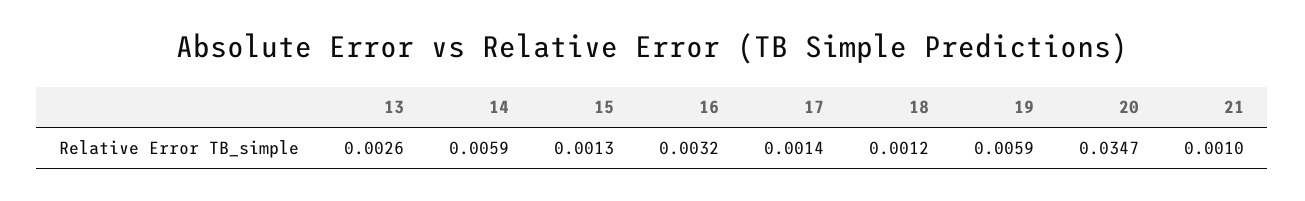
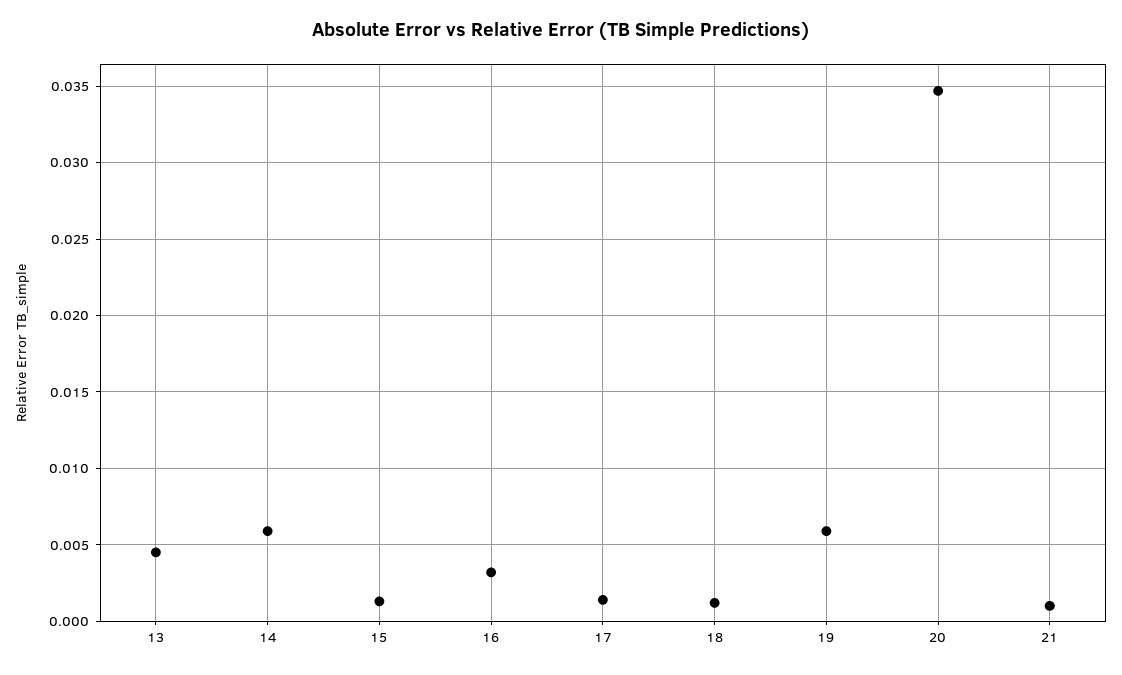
13: 0.0026 -> 0.0045

